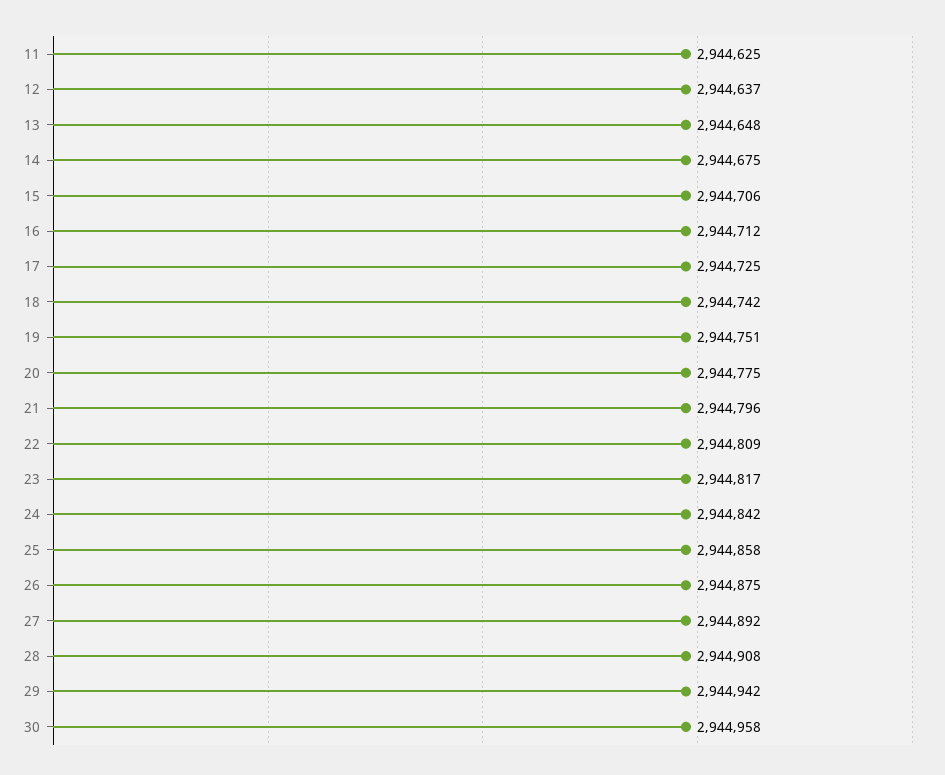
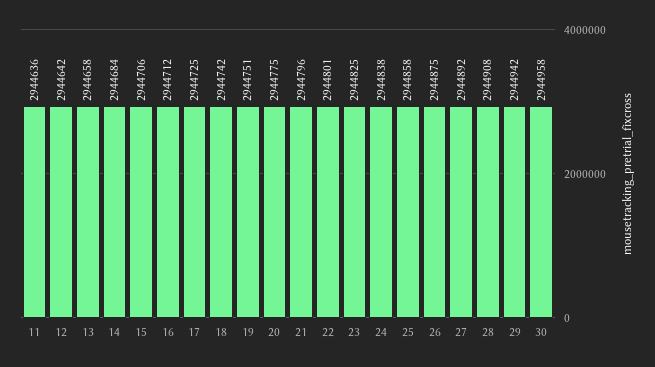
11: 2944625 -> 2944636
12: 2944637 -> 2944642
13: 2944648 -> 2944658
14: 2944675 -> 2944684
22: 2944809 -> 2944801
23: 2944817 -> 2944825
24: 2944842 -> 2944838

